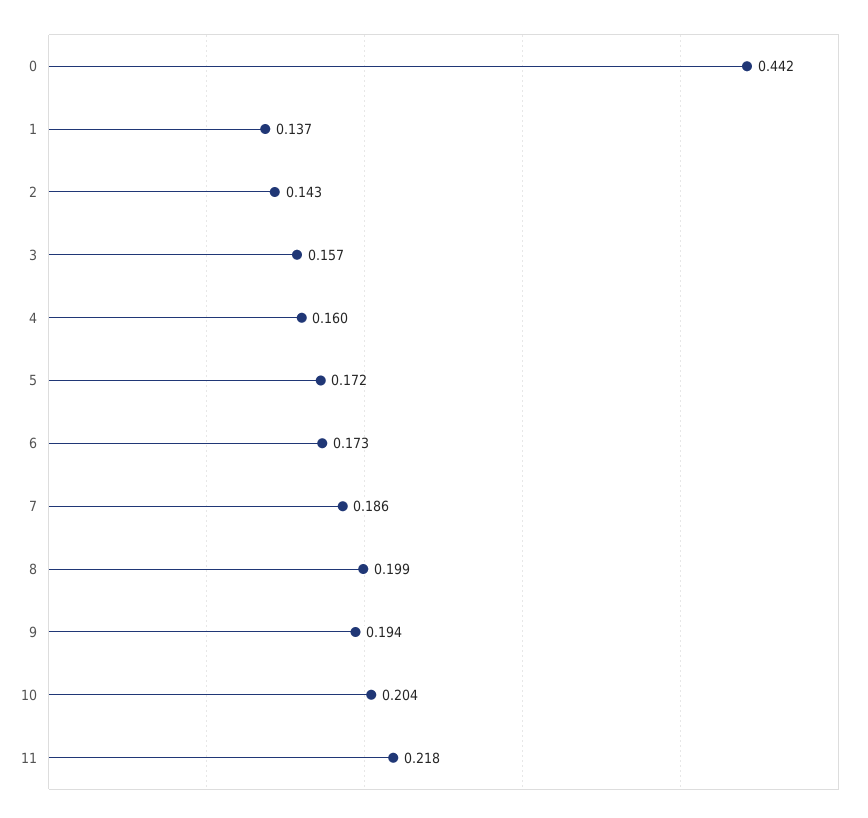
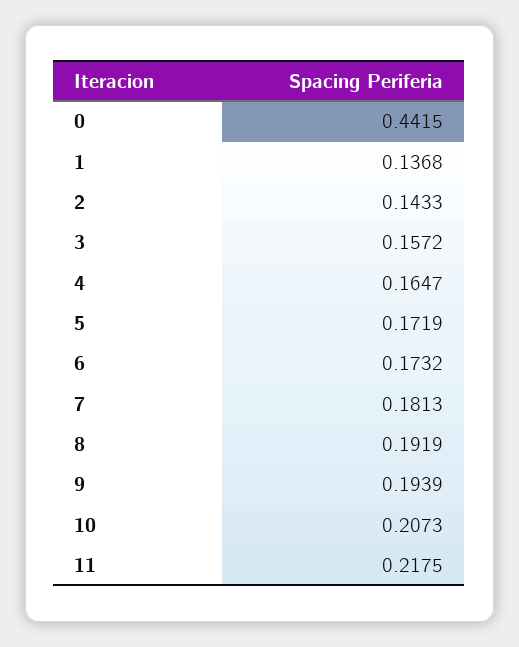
4: 0.16 -> 0.1647
7: 0.186 -> 0.1813
8: 0.199 -> 0.1919
10: 0.204 -> 0.2073

